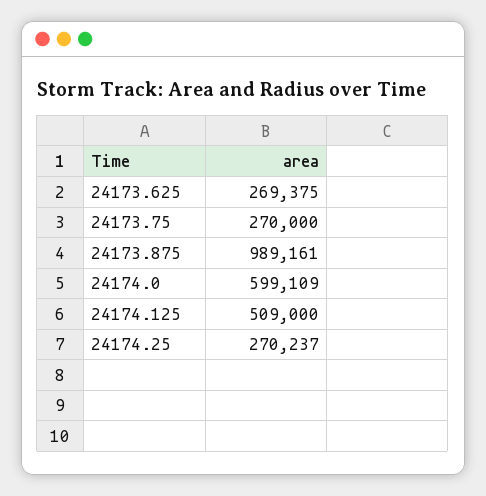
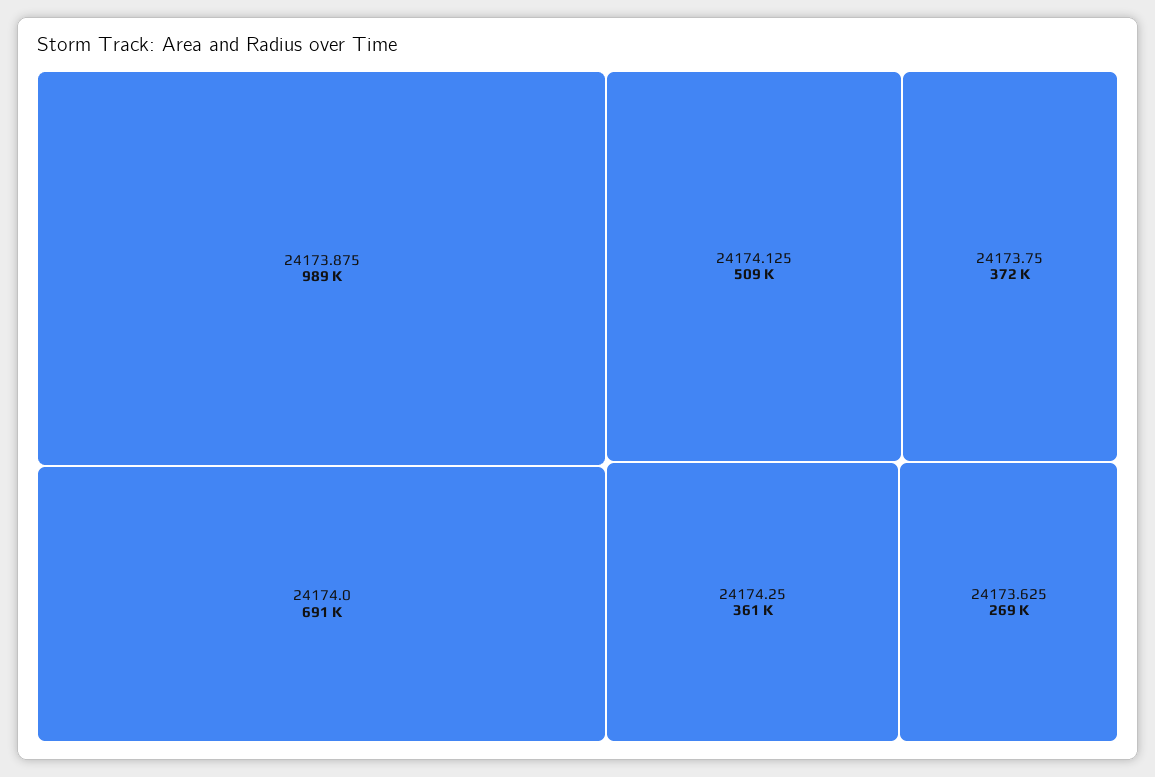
24173.75: 270000 -> 372000
24174.0: 599109 -> 691000
24174.25: 270237 -> 361000

